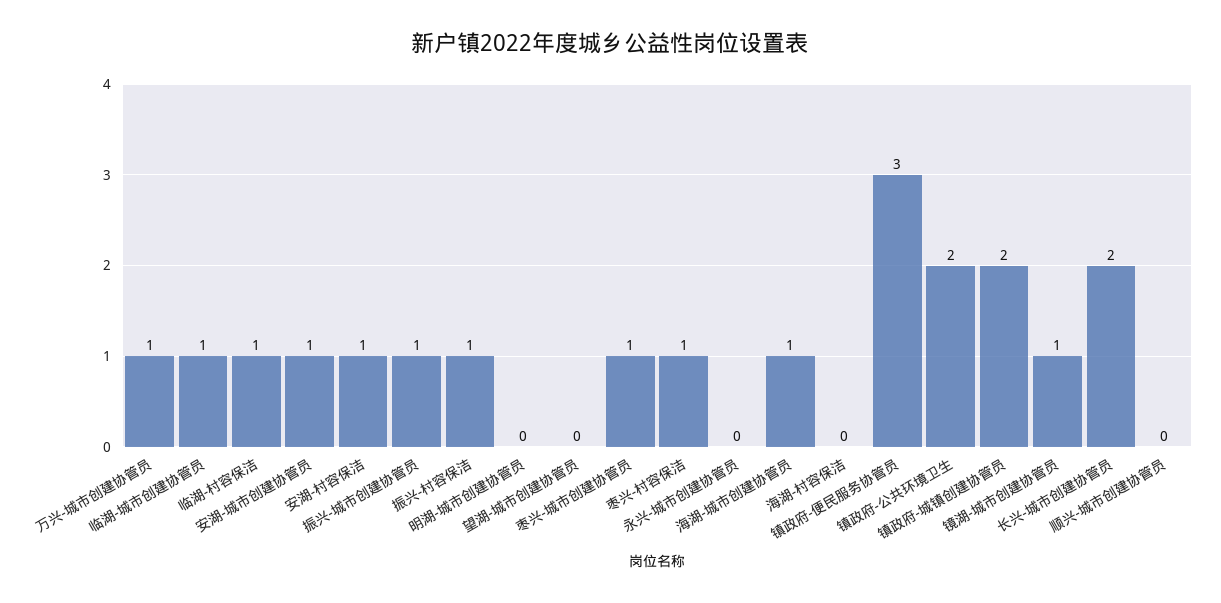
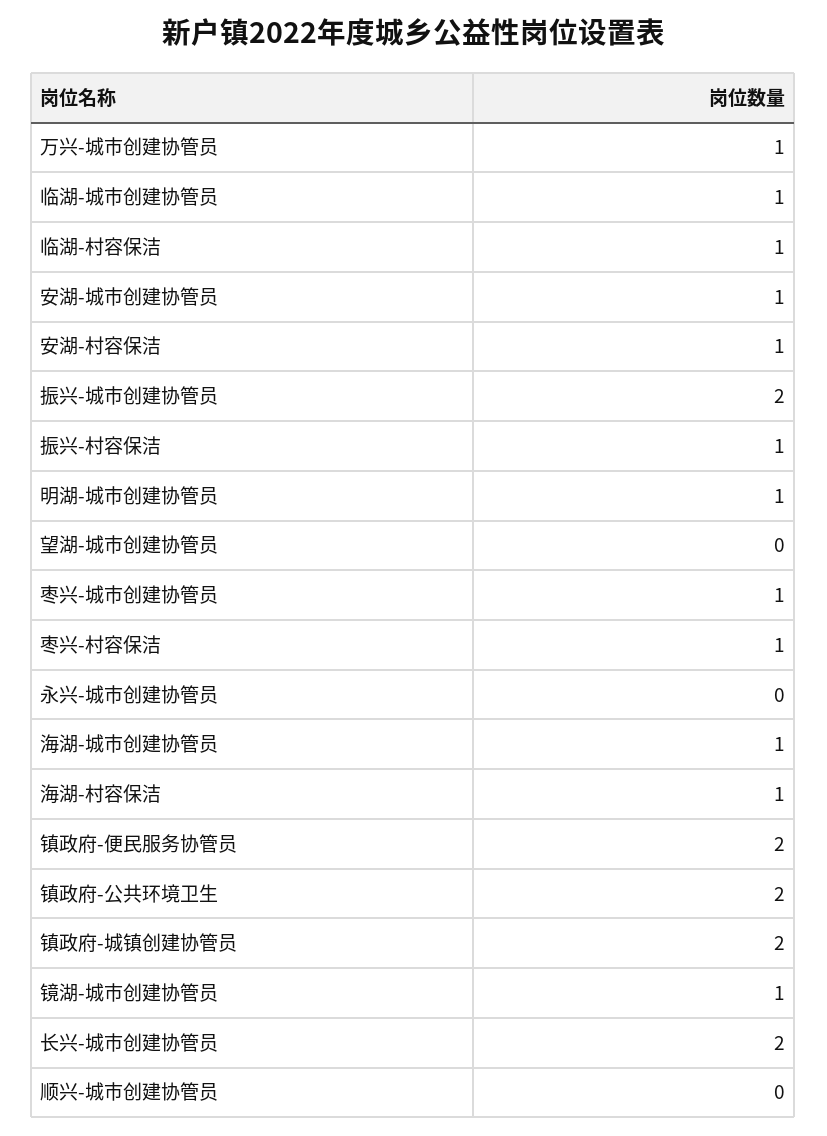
振兴-城市创建协管员: 1 -> 2
明湖-城市创建协管员: 0 -> 1
海湖-村容保洁: 0 -> 1
镇政府-便民服务协管员: 3 -> 2

